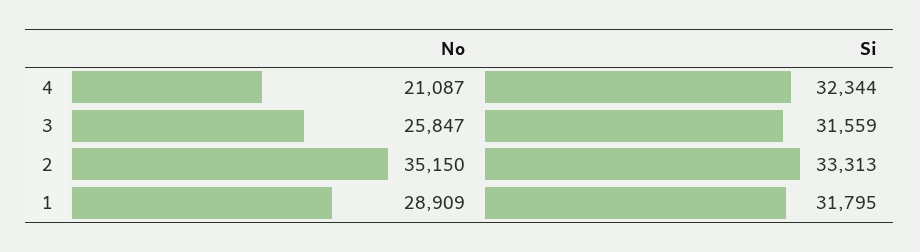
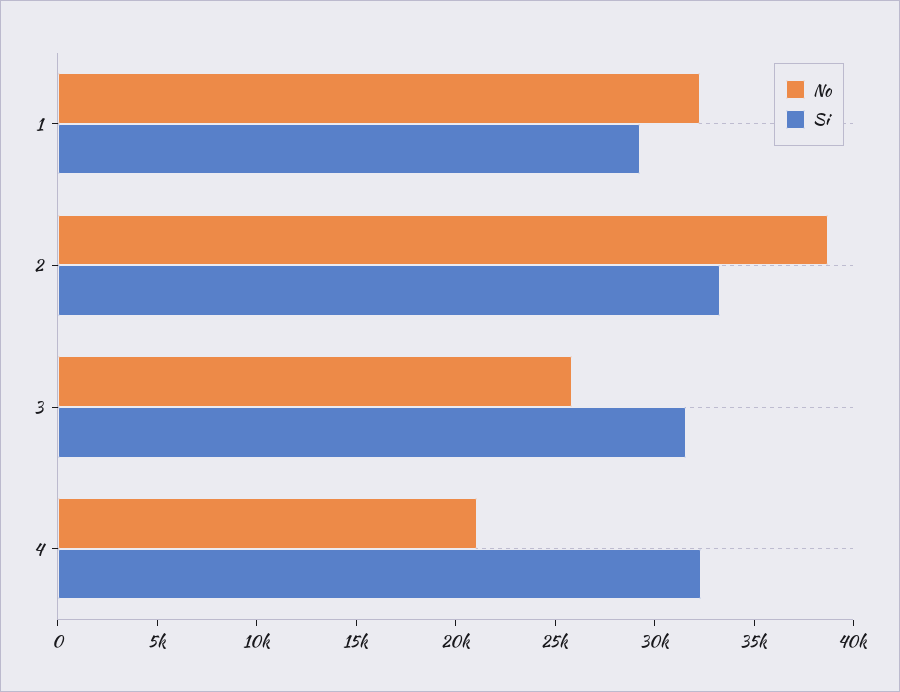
No, 2: 35150 -> 39000
No, 1: 28909 -> 32000
Si, 1: 31795 -> 29000

